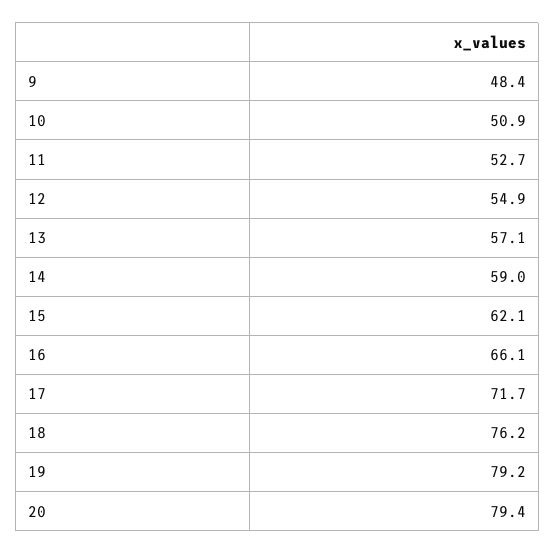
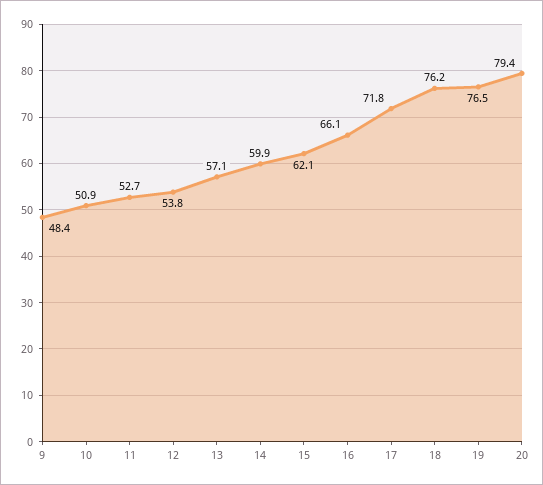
12: 54.9 -> 53.8
14: 59 -> 59.9
17: 71.7 -> 71.8
19: 79.2 -> 76.5

